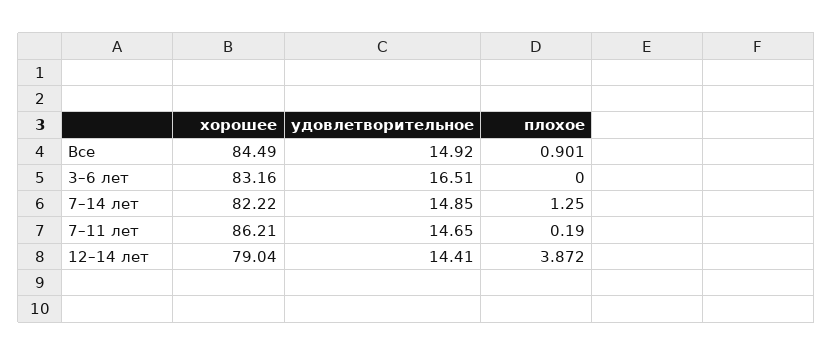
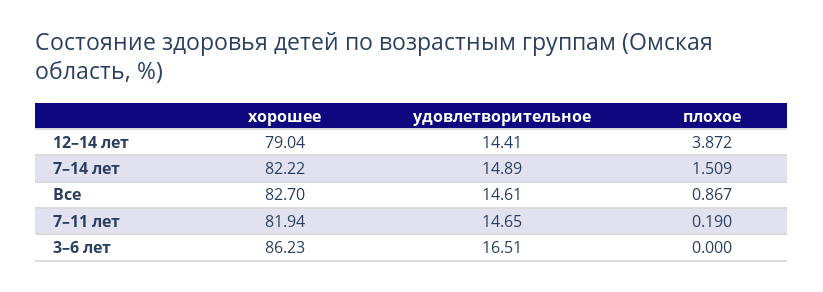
хорошее, Все: 84.49 -> 82.7
удовлетворительное, Все: 14.92 -> 14.61
плохое, Все: 0.901 -> 0.867
хорошее, 3–6 лет: 83.16 -> 86.23
удовлетворительное, 7–14 лет: 14.85 -> 14.89
плохое, 7–14 лет: 1.25 -> 1.509
хорошее, 7–11 лет: 86.21 -> 81.94

